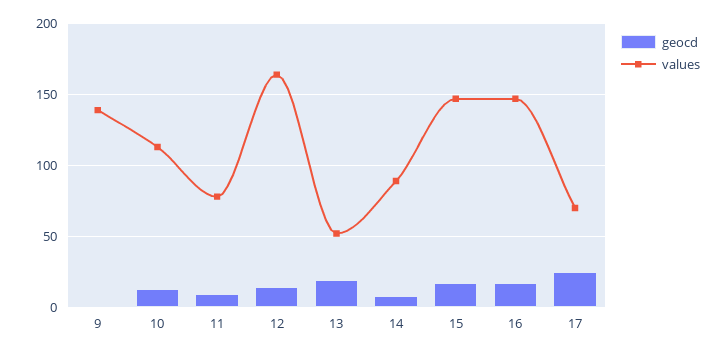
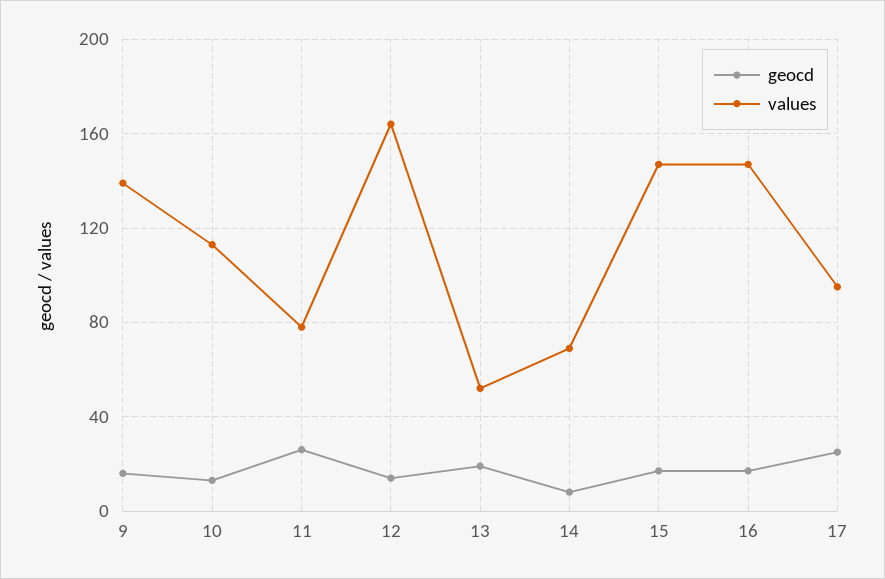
geocd, 9: 0 -> 15
geocd, 11: 10 -> 25
values, 14: 90 -> 70
values, 17: 70 -> 95

